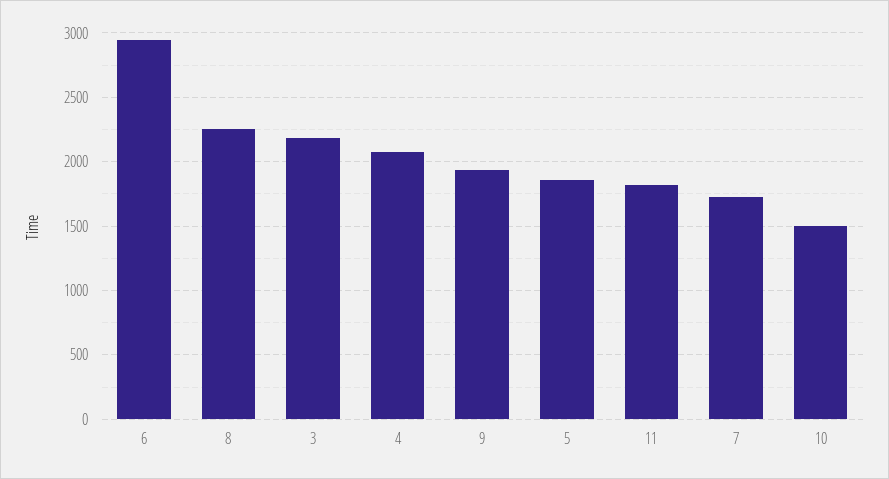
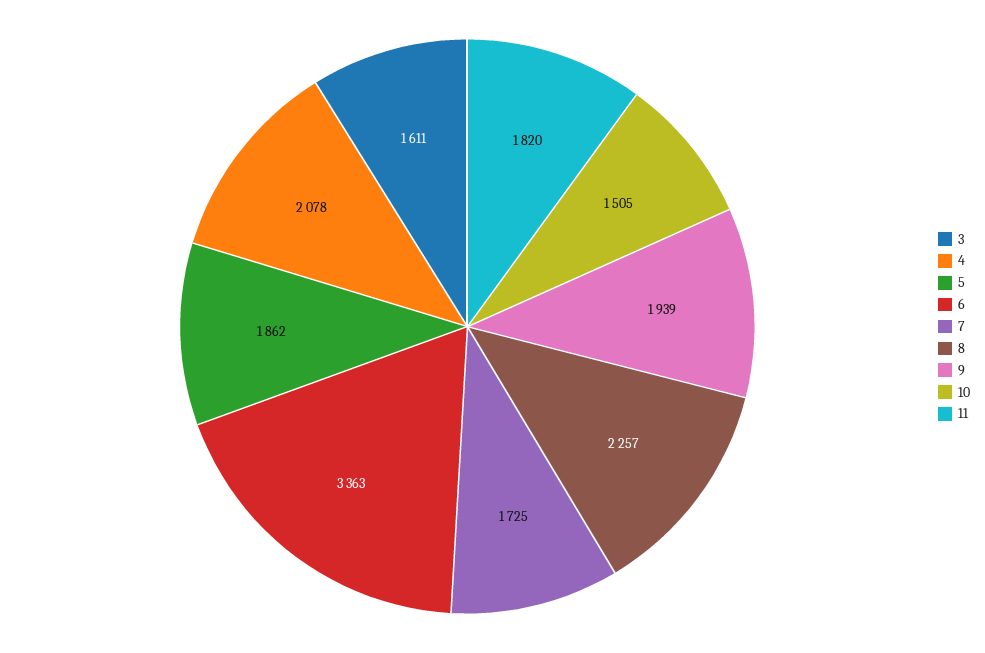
6: 2950 -> 3363
3: 2200 -> 1611

